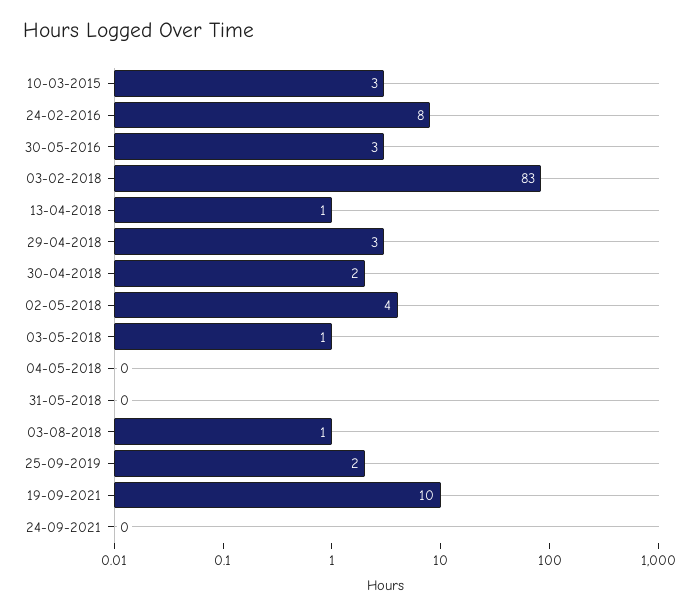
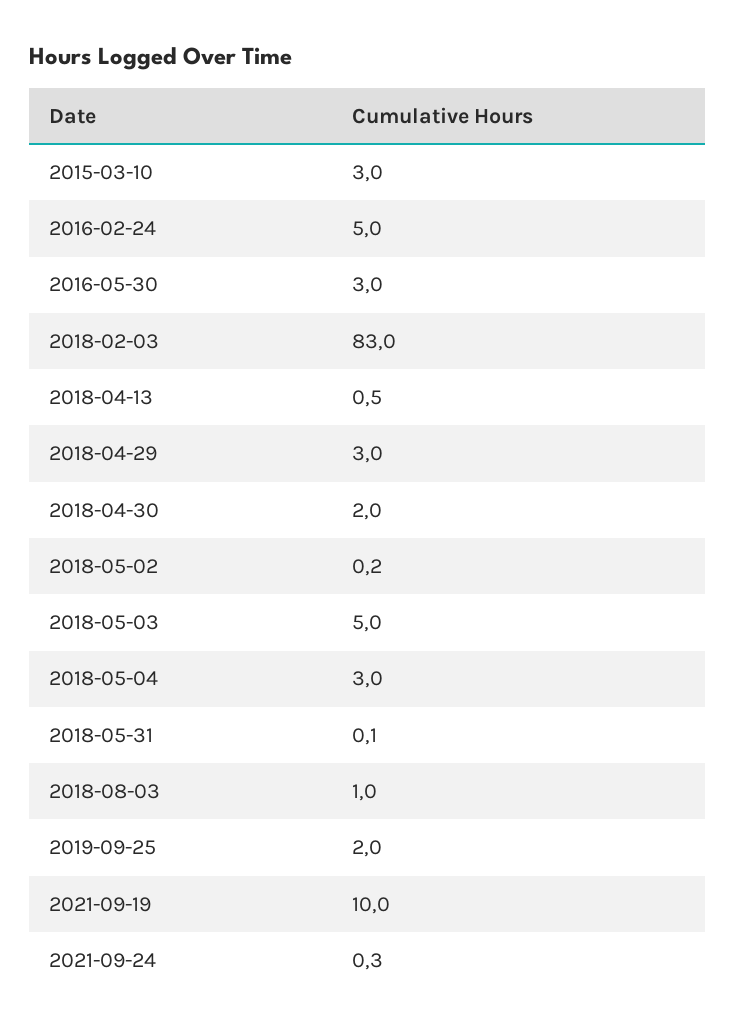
24-02-2016: 8 -> 5
02-05-2018: 4 -> 0.2
03-05-2018: 1 -> 5
04-05-2018: 0 -> 3

